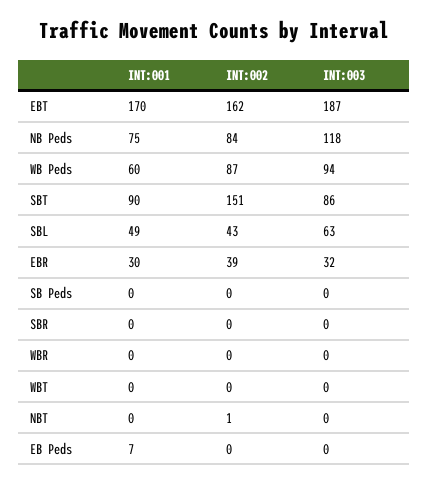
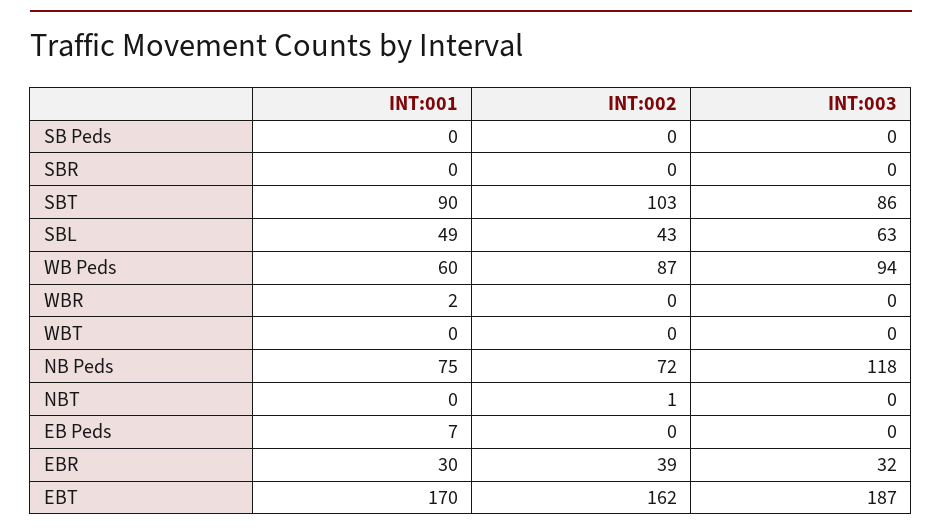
INT:002, NB Peds: 84 -> 72
INT:002, SBT: 151 -> 103
INT:001, WBR: 0 -> 2

